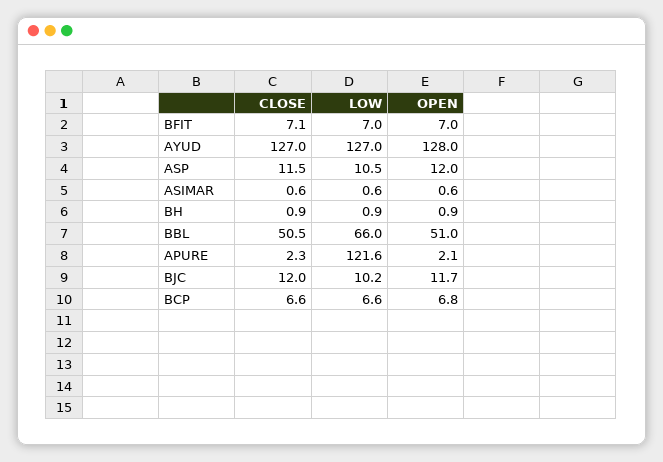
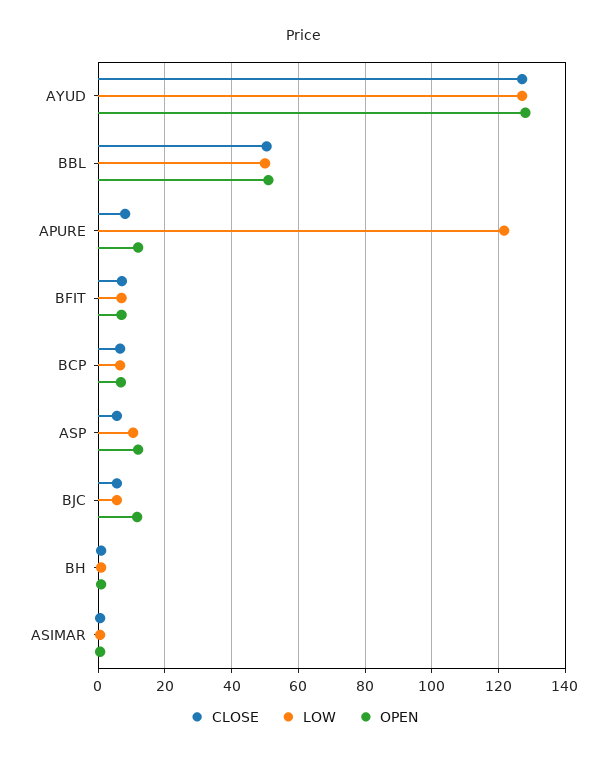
CLOSE, ASP: 11.5 -> 6
LOW, BBL: 66 -> 50
CLOSE, APURE: 2.3 -> 8
OPEN, APURE: 2.1 -> 12
CLOSE, BJC: 12 -> 6
LOW, BJC: 10.2 -> 6

